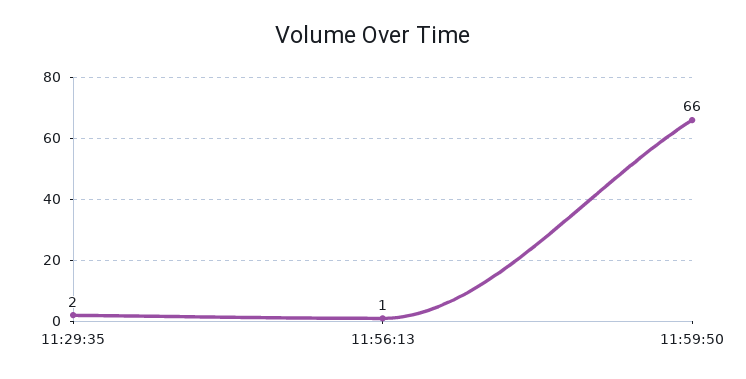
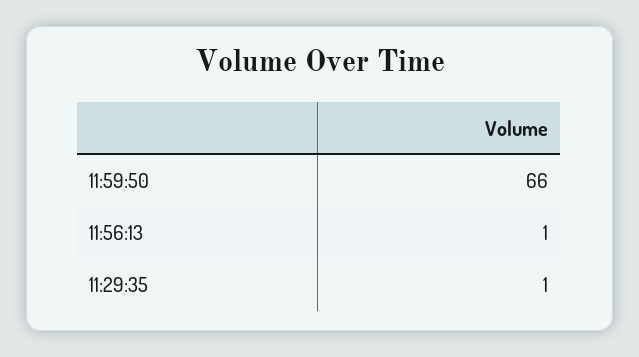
11:29:35: 2 -> 1

